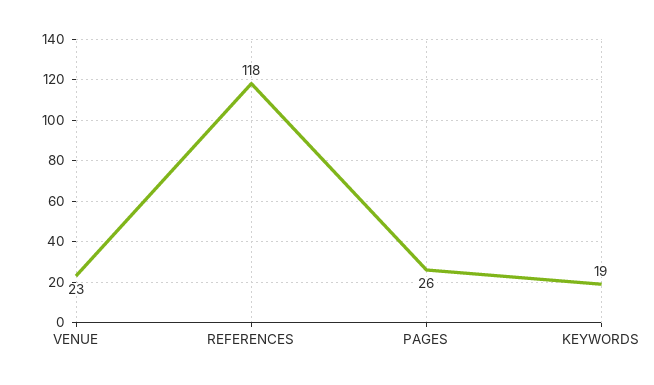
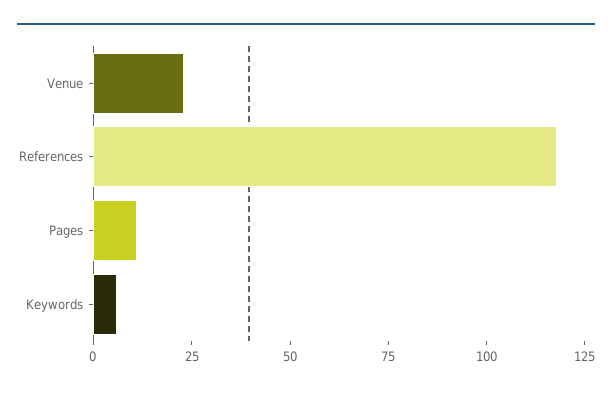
PAGES: 26 -> 10
KEYWORDS: 19 -> 5

